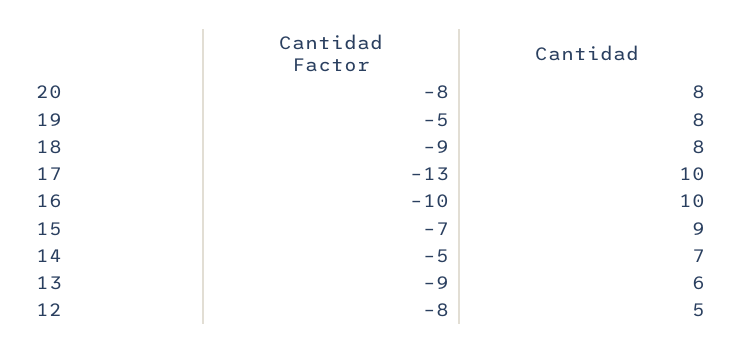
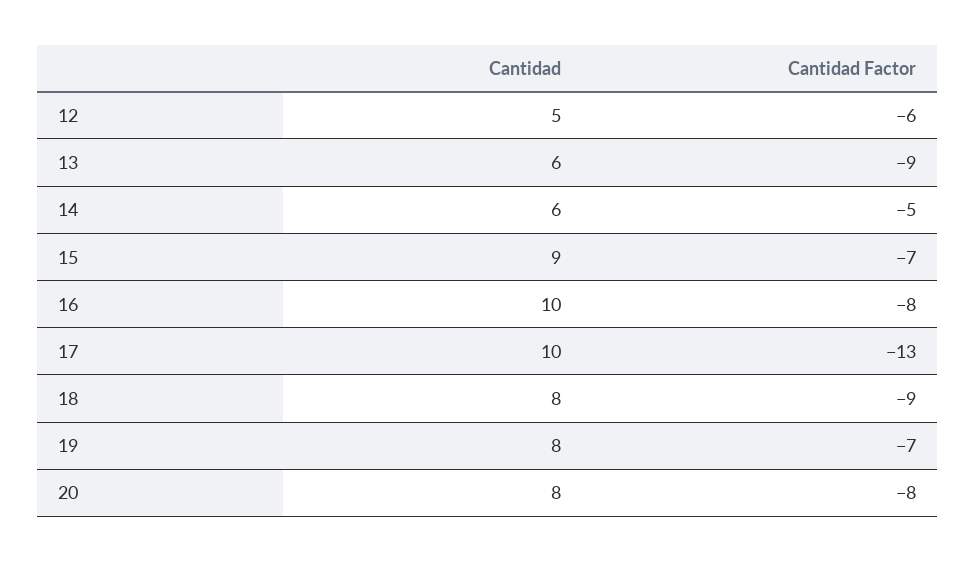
Cantidad Factor, 19: -5 -> -7
Cantidad Factor, 16: -10 -> -8
Cantidad, 14: 7 -> 6
Cantidad Factor, 12: -8 -> -6

